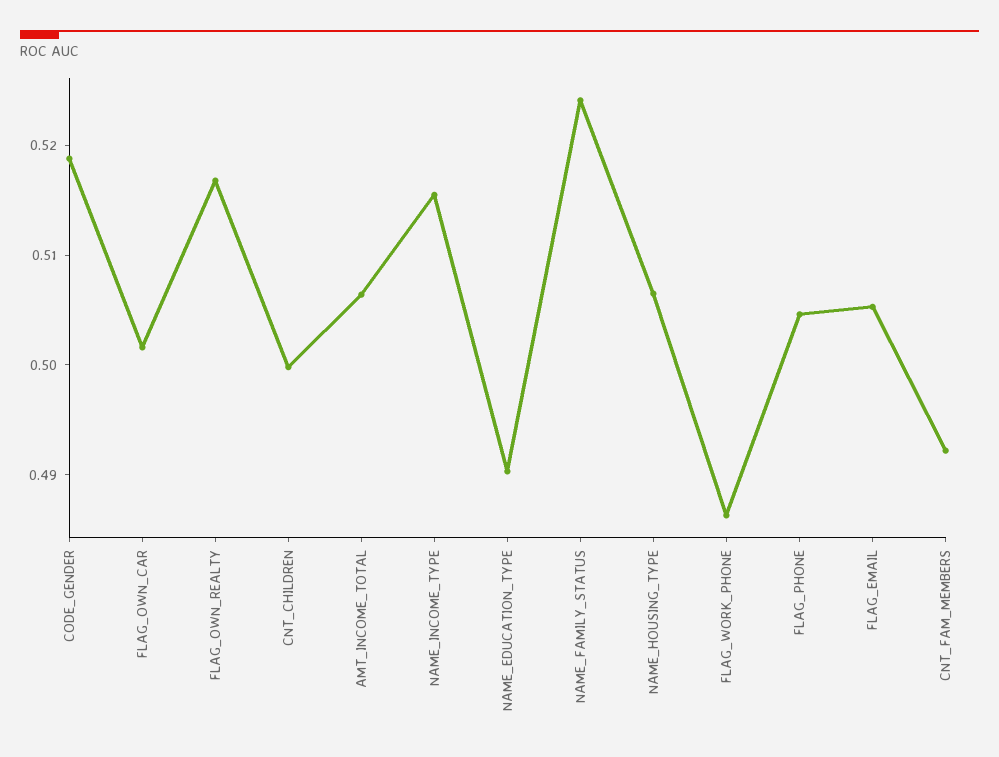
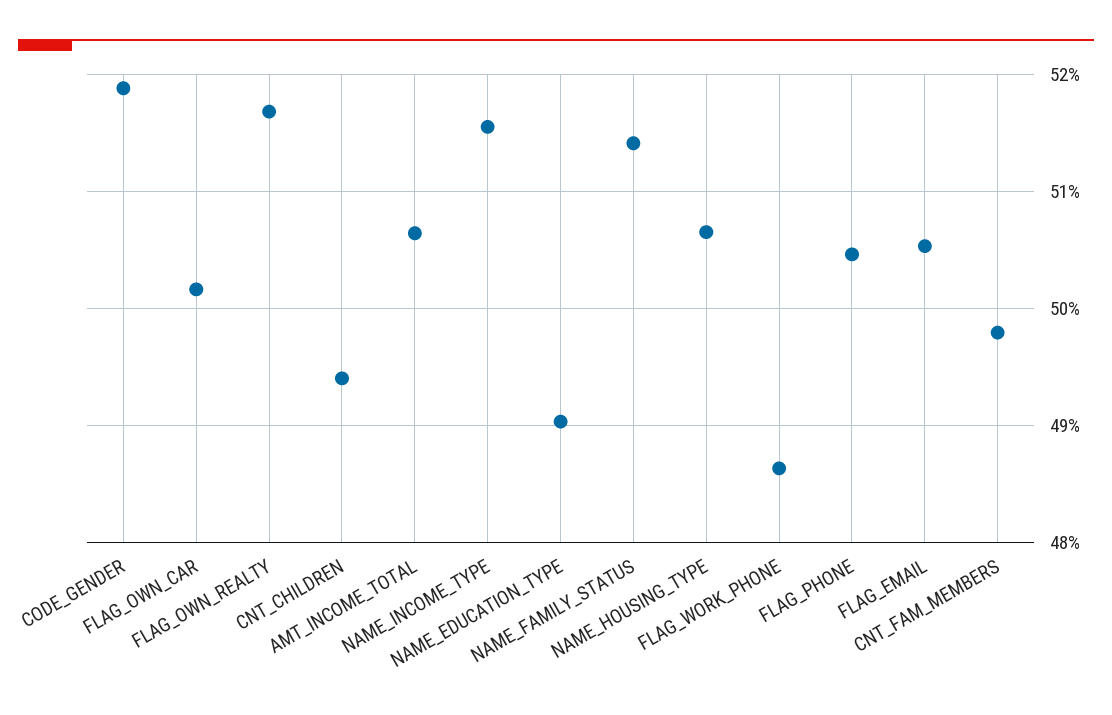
CNT_CHILDREN: 0.5 -> 0.494
NAME_FAMILY_STATUS: 0.524 -> 0.514
CNT_FAM_MEMBERS: 0.492 -> 0.498

